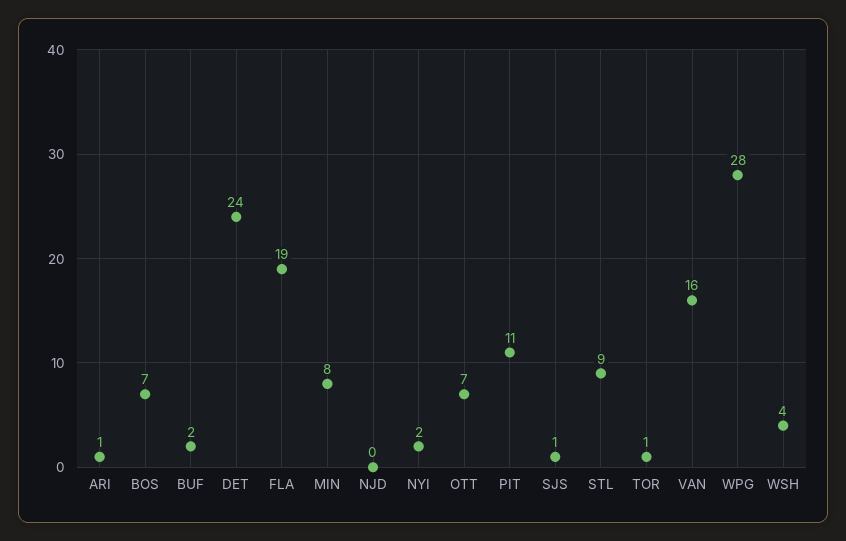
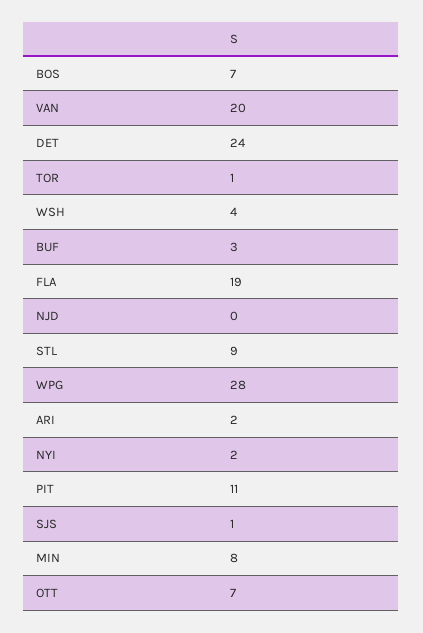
ARI: 1 -> 2
BUF: 2 -> 3
VAN: 16 -> 20

